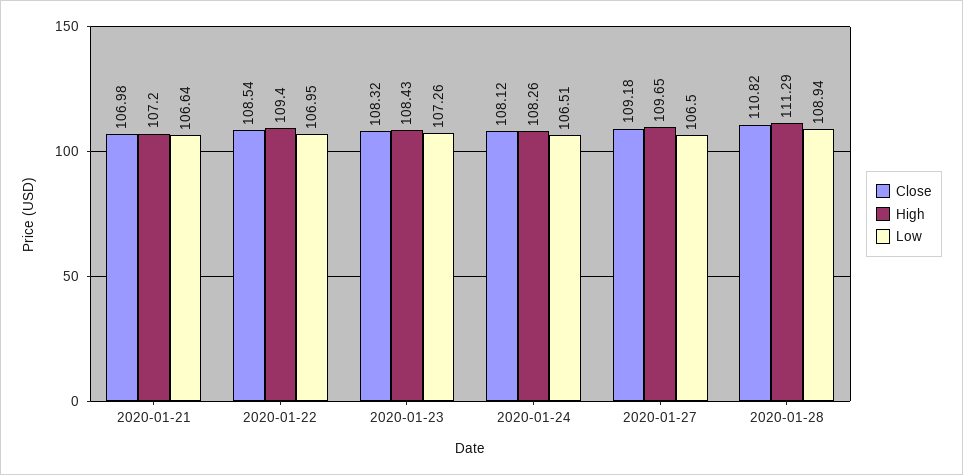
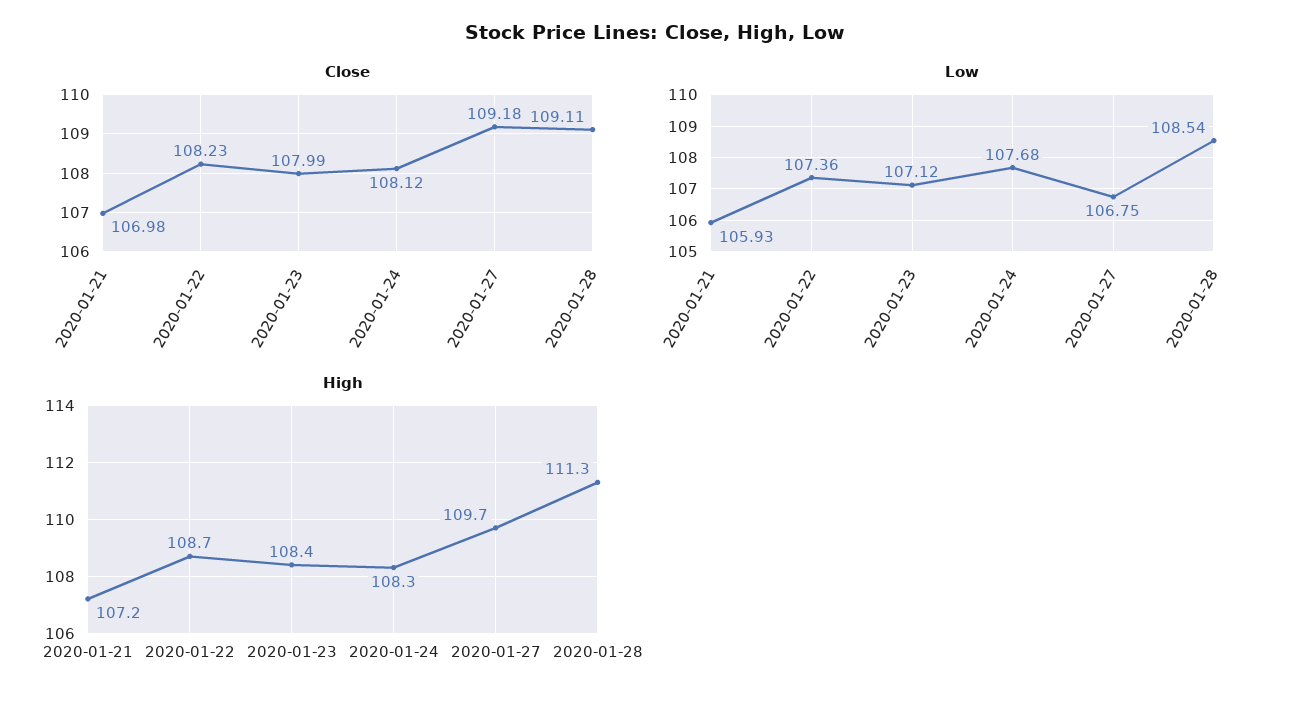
Low, 2020-01-21: 106.64 -> 105.93
Close, 2020-01-22: 108.54 -> 108.23
High, 2020-01-22: 109.4 -> 108.7
Low, 2020-01-22: 106.95 -> 107.36
Close, 2020-01-23: 108.32 -> 107.99
Low, 2020-01-23: 107.26 -> 107.12
Low, 2020-01-24: 106.51 -> 107.68
Low, 2020-01-27: 106.5 -> 106.75
Close, 2020-01-28: 110.82 -> 109.11
Low, 2020-01-28: 108.94 -> 108.54

